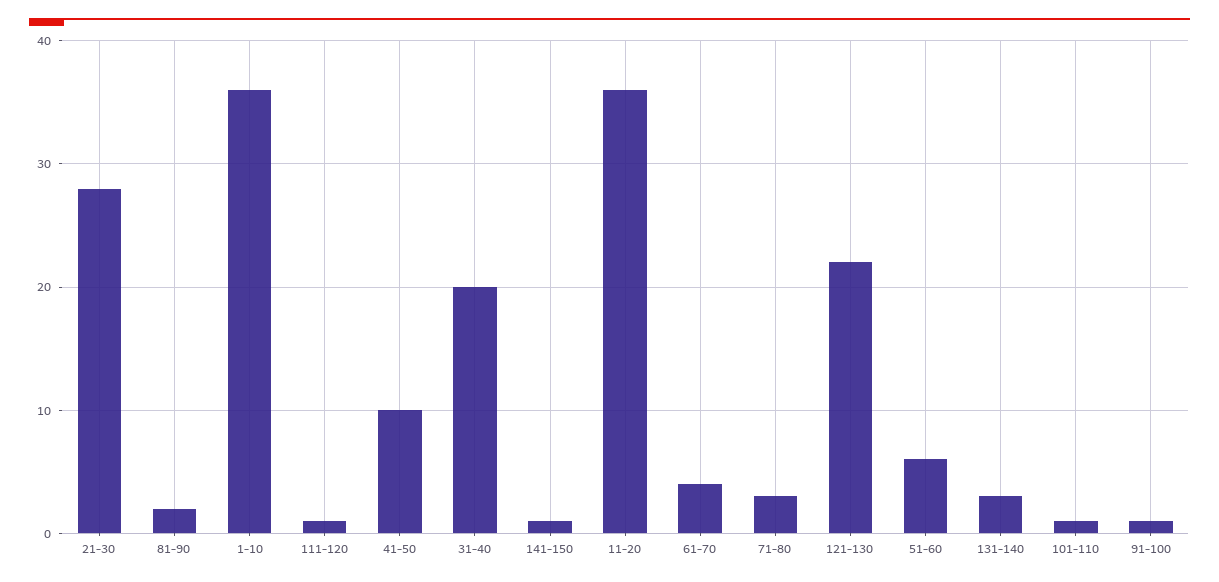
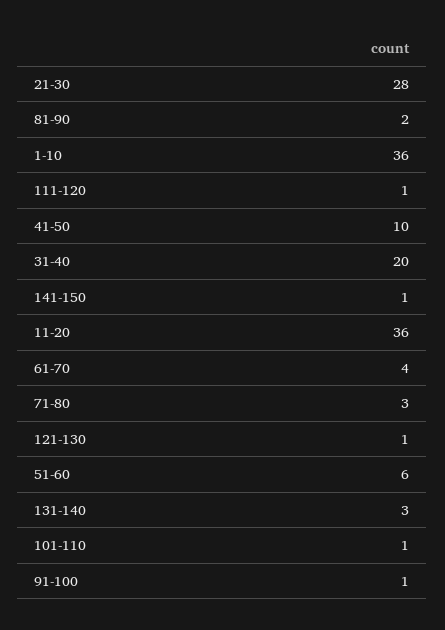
121-130: 22 -> 1

